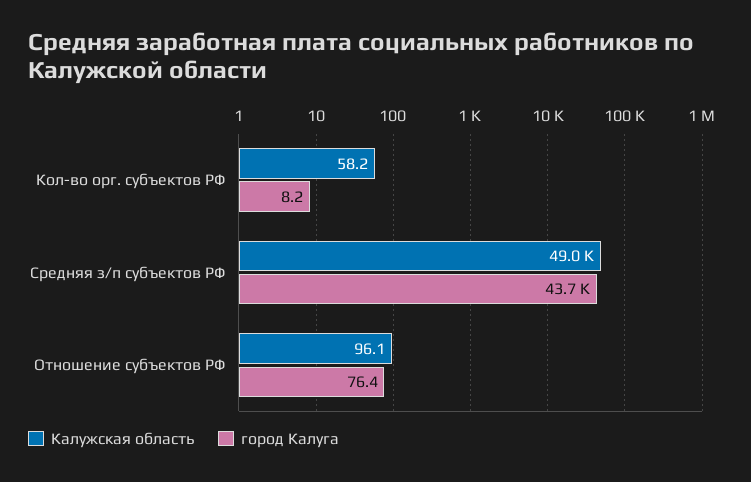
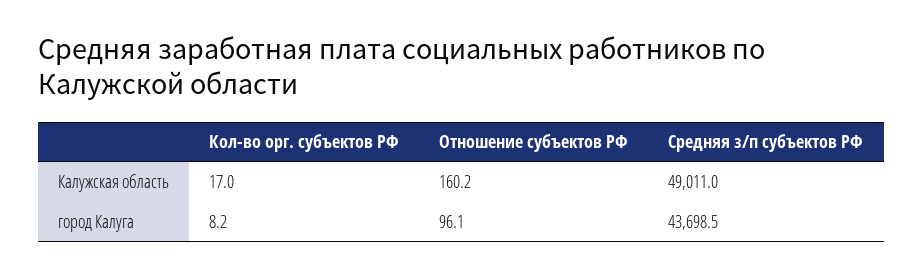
Калужская область, Кол-во орг. субъектов РФ: 58.2 -> 17
Калужская область, Отношение субъектов РФ: 96.1 -> 160.2
город Калуга, Отношение субъектов РФ: 76.4 -> 96.1

